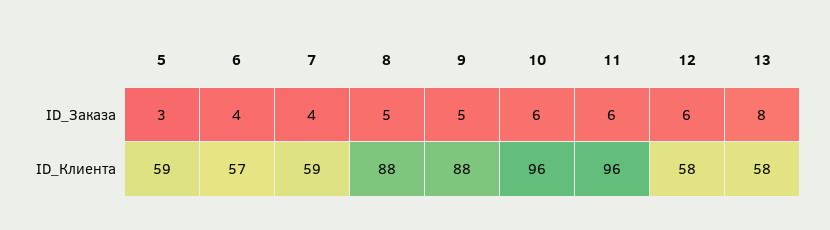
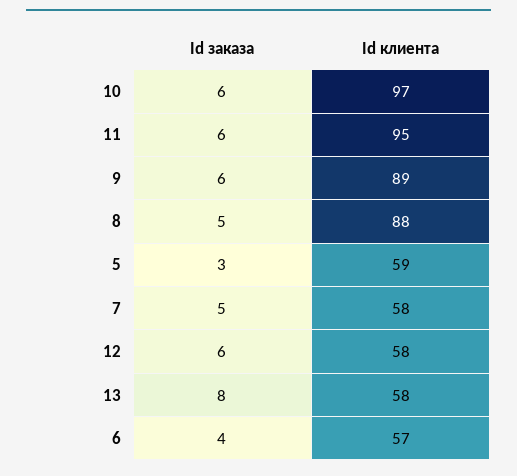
7, ID_Заказа: 4 -> 5
9, ID_Заказа: 5 -> 6
7, ID_Клиента: 59 -> 58
9, ID_Клиента: 88 -> 89
10, ID_Клиента: 96 -> 97
11, ID_Клиента: 96 -> 95

